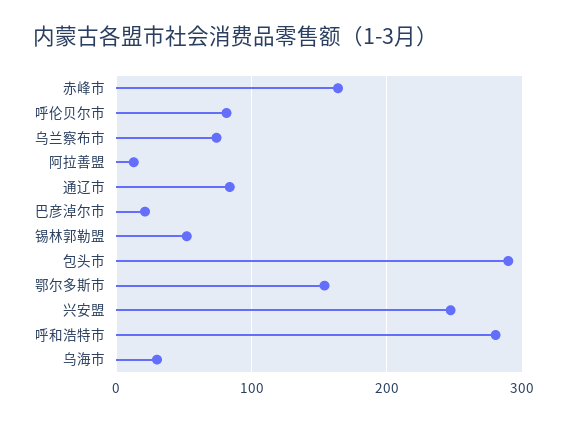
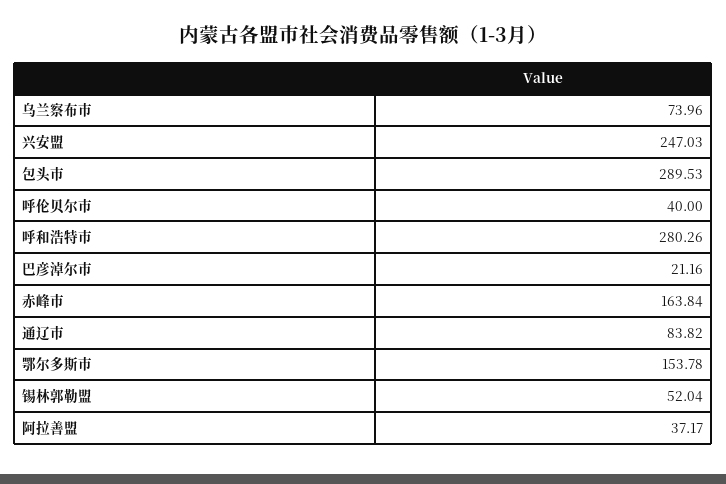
呼伦贝尔市: 80 -> 40
阿拉善盟: 10 -> 37.17
乌海市: 30 -> none

